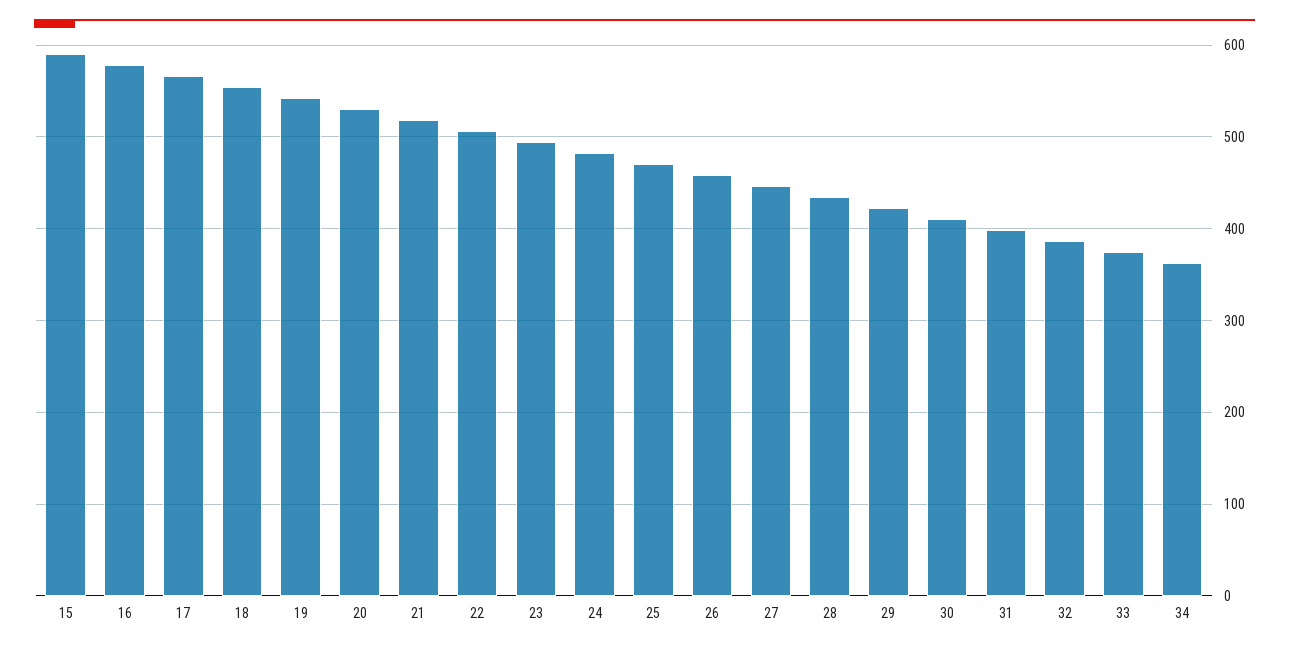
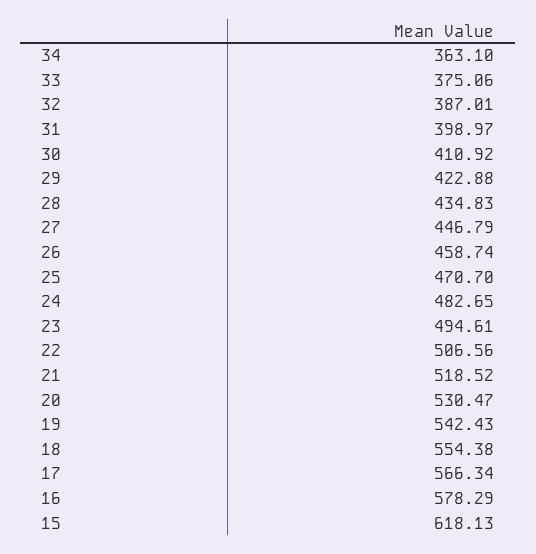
15: 590 -> 618.13

